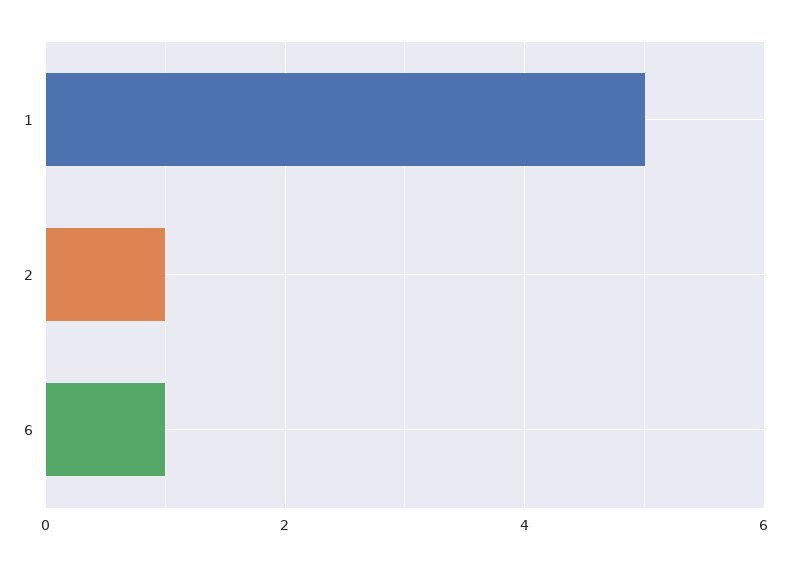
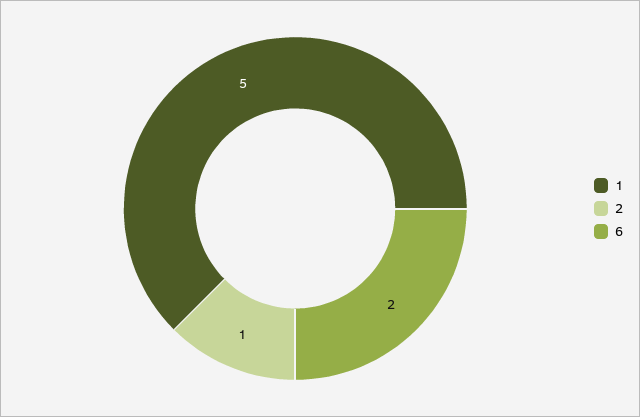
6: 1 -> 2

